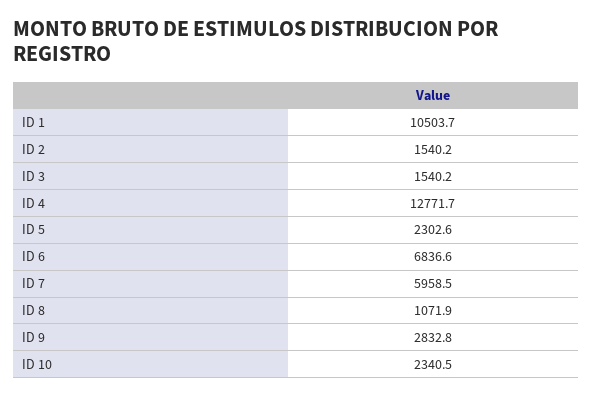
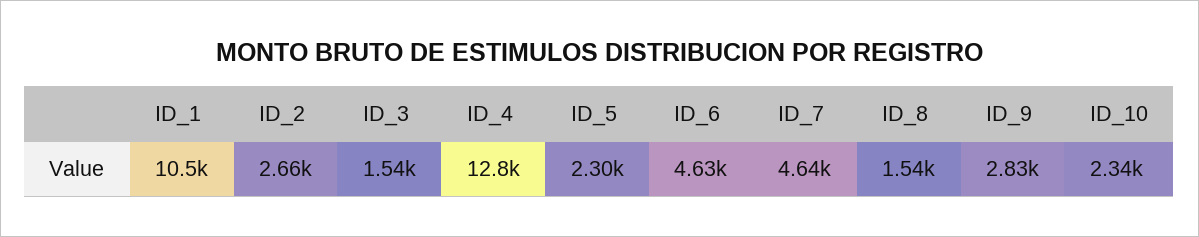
ID 2: 1540.2 -> 2660
ID 6: 6836.6 -> 4630
ID 7: 5958.5 -> 4640
ID 8: 1071.9 -> 1540

